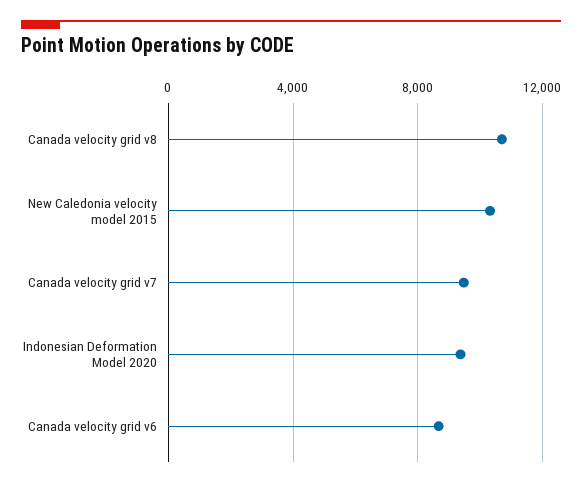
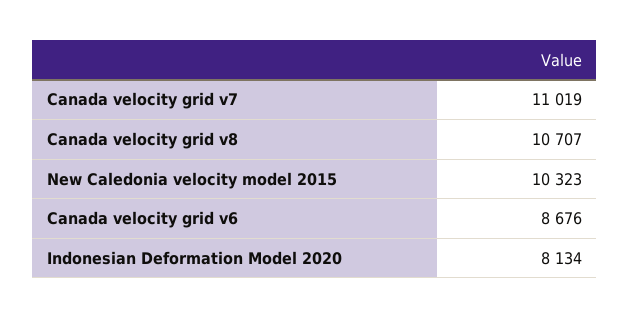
Canada velocity grid v7: 9500 -> 11019
Indonesian Deformation Model 2020: 9500 -> 8134

